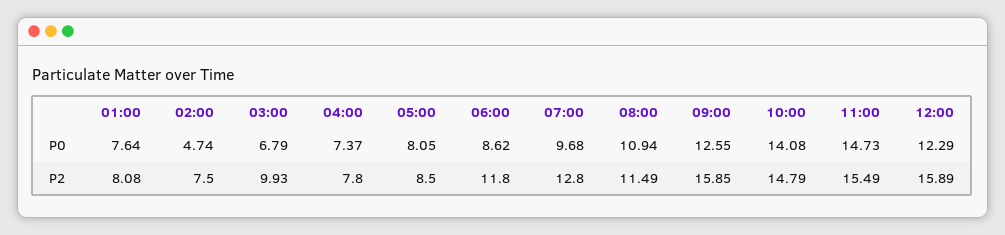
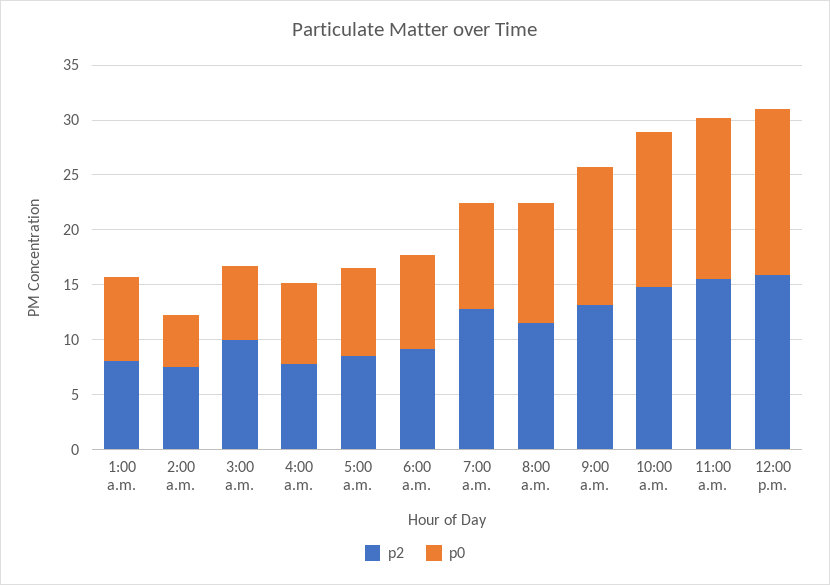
P0, 12:00: 12.29 -> 15
P2, 06:00: 11.8 -> 9
P2, 09:00: 15.85 -> 13

